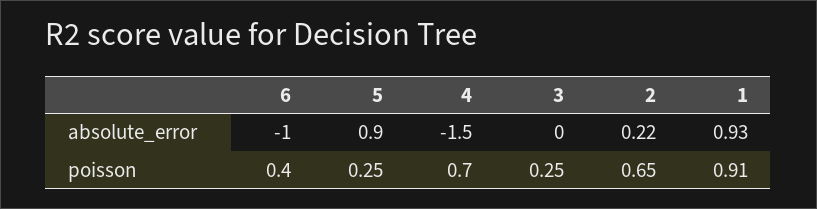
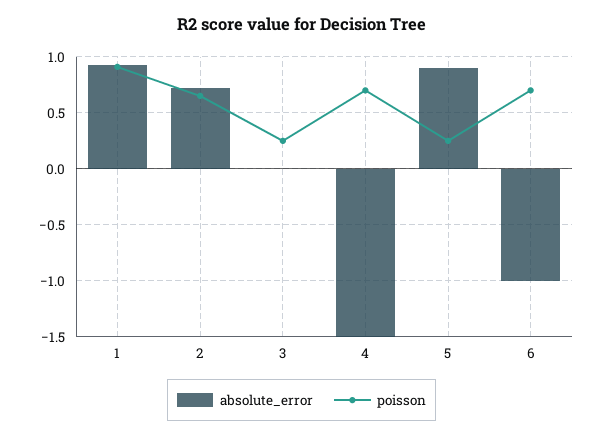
absolute_error, 2: 0.22 -> 0.7
poisson, 6: 0.4 -> 0.7

